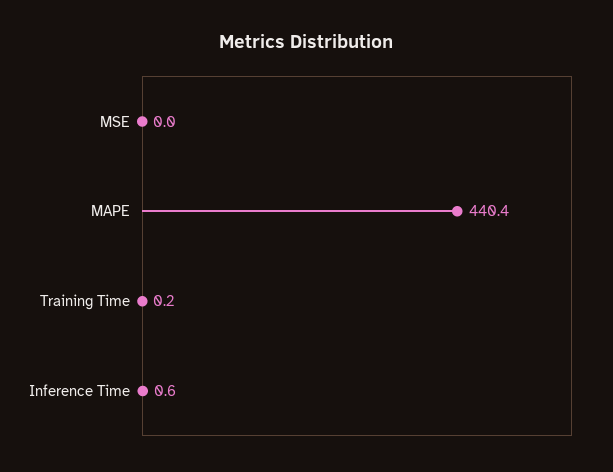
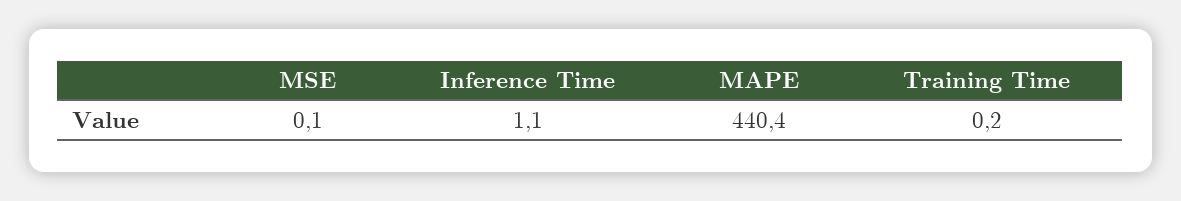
MSE: 0 -> 0.1
Inference Time: 0.6 -> 1.1

